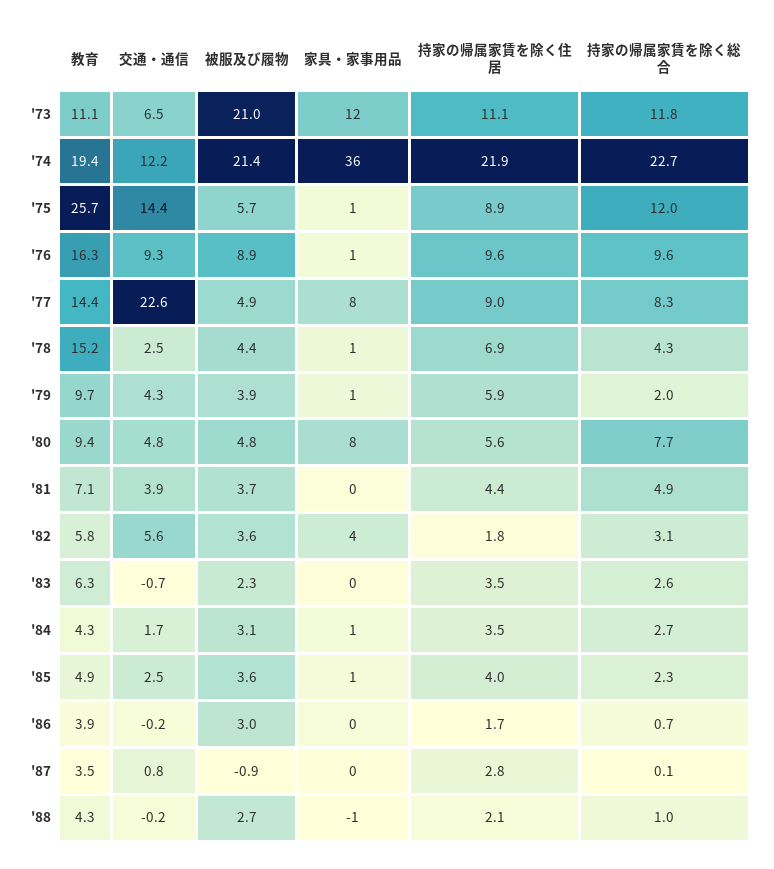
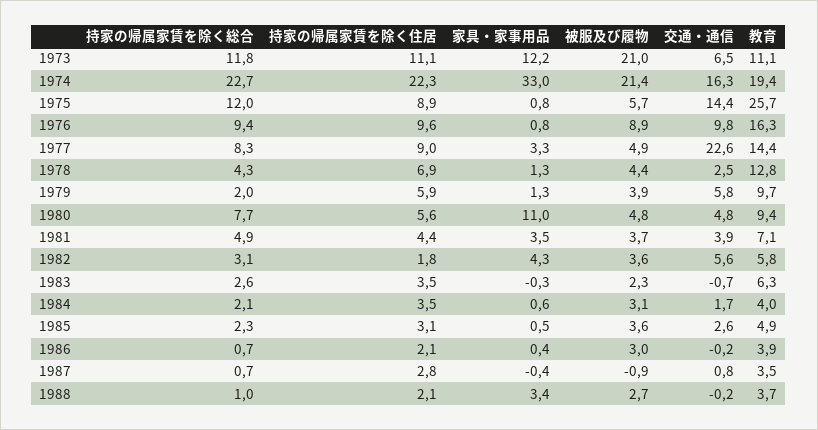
交通・通信, '74: 12.2 -> 16.3
家具・家事用品, '74: 36 -> 33
持家の帰属家賃を除く住居, '74: 21.9 -> 22.3
交通・通信, '76: 9.3 -> 9.8
持家の帰属家賃を除く総合, '76: 9.6 -> 9.4
家具・家事用品, '77: 8 -> 3.3
教育, '78: 15.2 -> 12.8
交通・通信, '79: 4.3 -> 5.8
家具・家事用品, '80: 8 -> 11
家具・家事用品, '81: 0 -> 3.5
教育, '84: 4.3 -> 4
持家の帰属家賃を除く総合, '84: 2.7 -> 2.1
交通・通信, '85: 2.5 -> 2.6
持家の帰属家賃を除く住居, '85: 4 -> 3.1
持家の帰属家賃を除く住居, '86: 1.7 -> 2.1
持家の帰属家賃を除く総合, '87: 0.1 -> 0.7
教育, '88: 4.3 -> 3.7
家具・家事用品, '88: -1 -> 3.4

